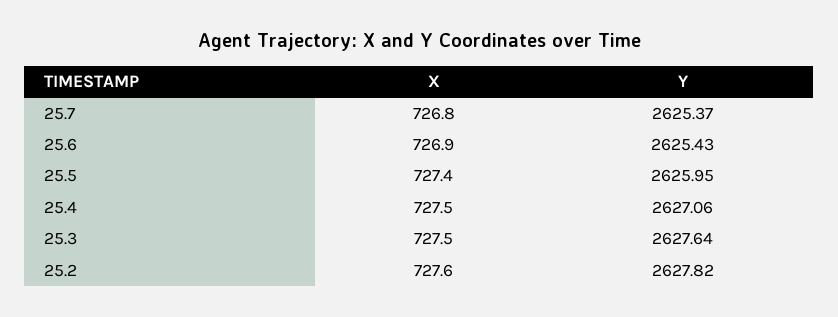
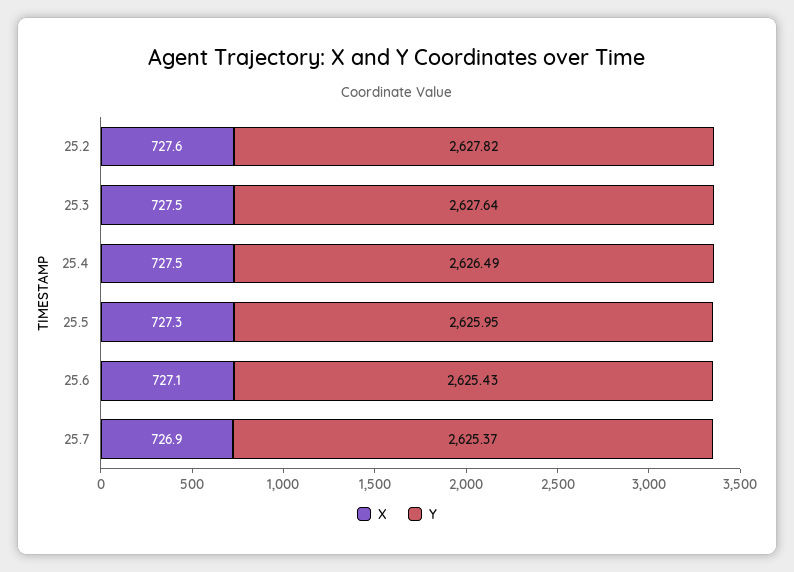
X, 25.7: 726.8 -> 726.9
X, 25.6: 726.9 -> 727.1
X, 25.5: 727.4 -> 727.3
Y, 25.4: 2627.06 -> 2626.49

